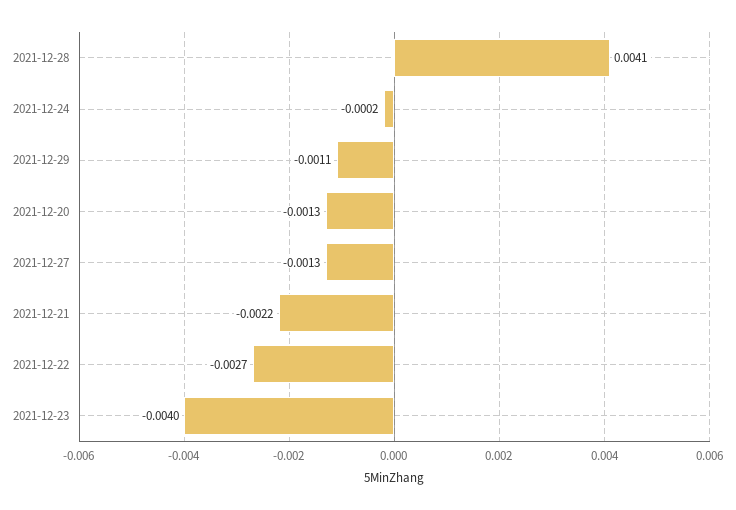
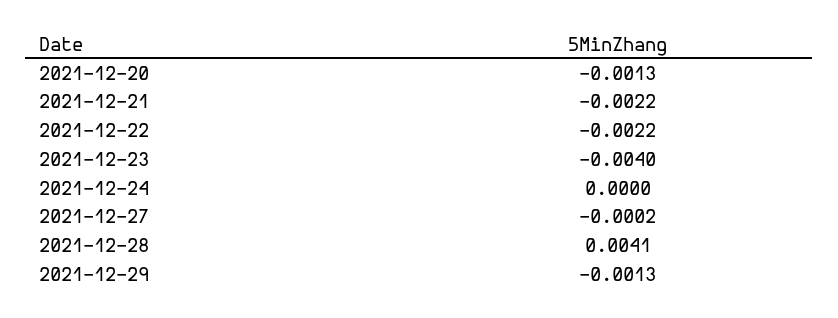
2021-12-24: -0.0002 -> 0
2021-12-29: -0.0011 -> -0.0013
2021-12-27: -0.0013 -> -0.0002
2021-12-22: -0.0027 -> -0.0022

